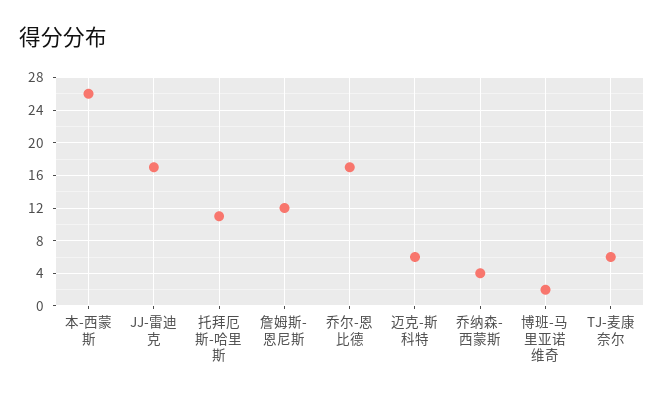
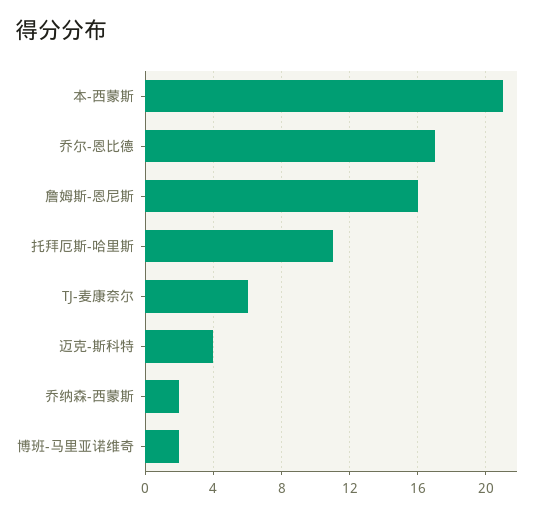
本-西蒙斯: 26 -> 21
JJ-雷迪克: 17 -> none
詹姆斯-恩尼斯: 12 -> 16
迈克-斯科特: 6 -> 4
乔纳森-西蒙斯: 4 -> 2

